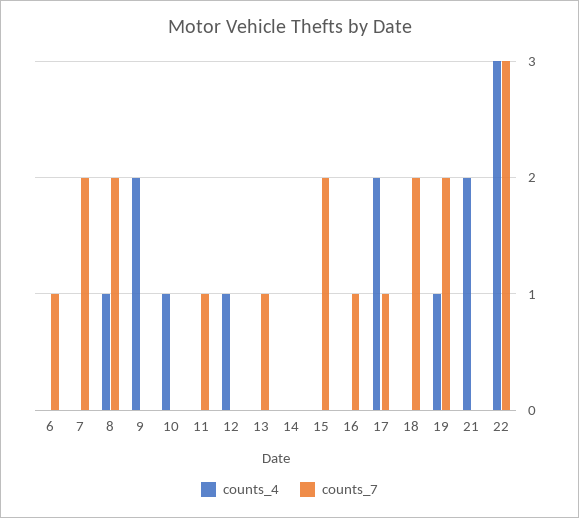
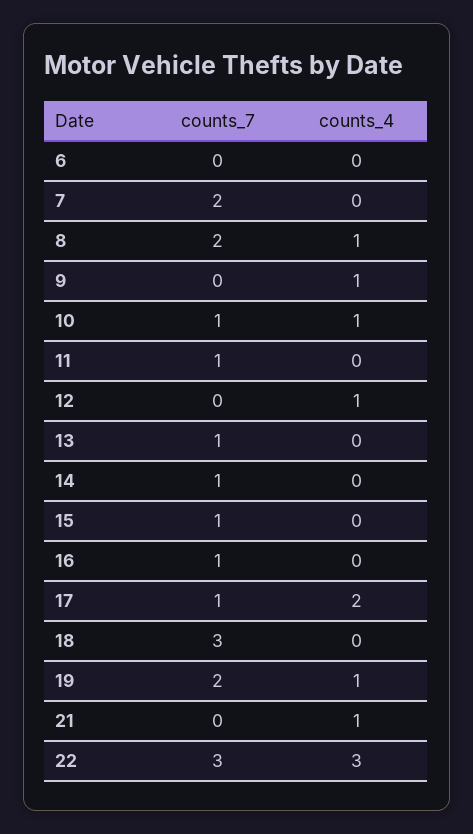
counts_7, 6: 1 -> 0
counts_4, 9: 2 -> 1
counts_7, 10: 0 -> 1
counts_7, 14: 0 -> 1
counts_7, 15: 2 -> 1
counts_7, 18: 2 -> 3
counts_4, 21: 2 -> 1

